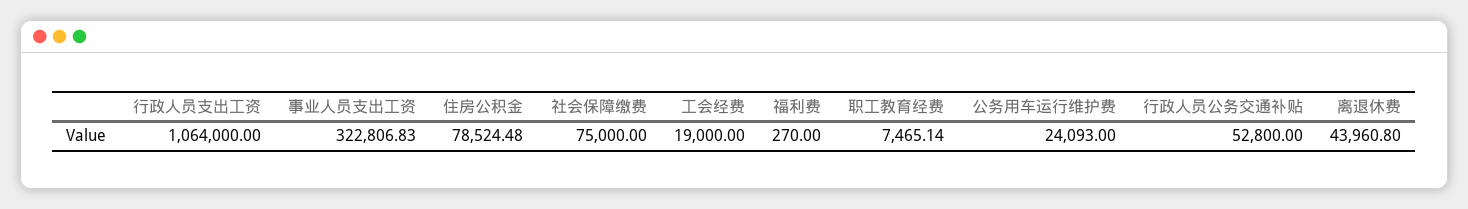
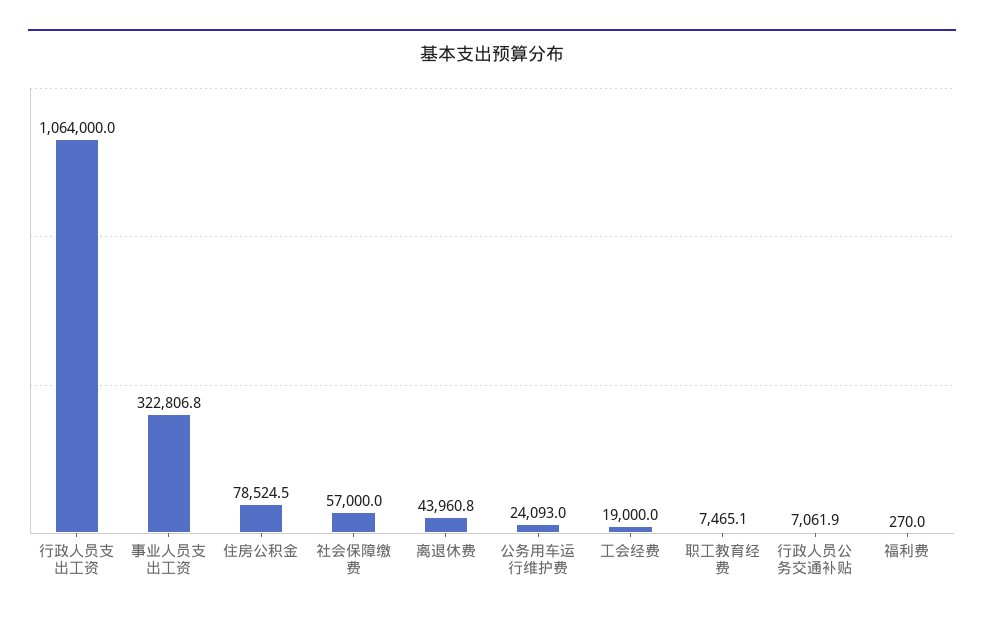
社会保障缴费: 75000 -> 57000
行政人员公务交通补贴: 52800 -> 7061.9

